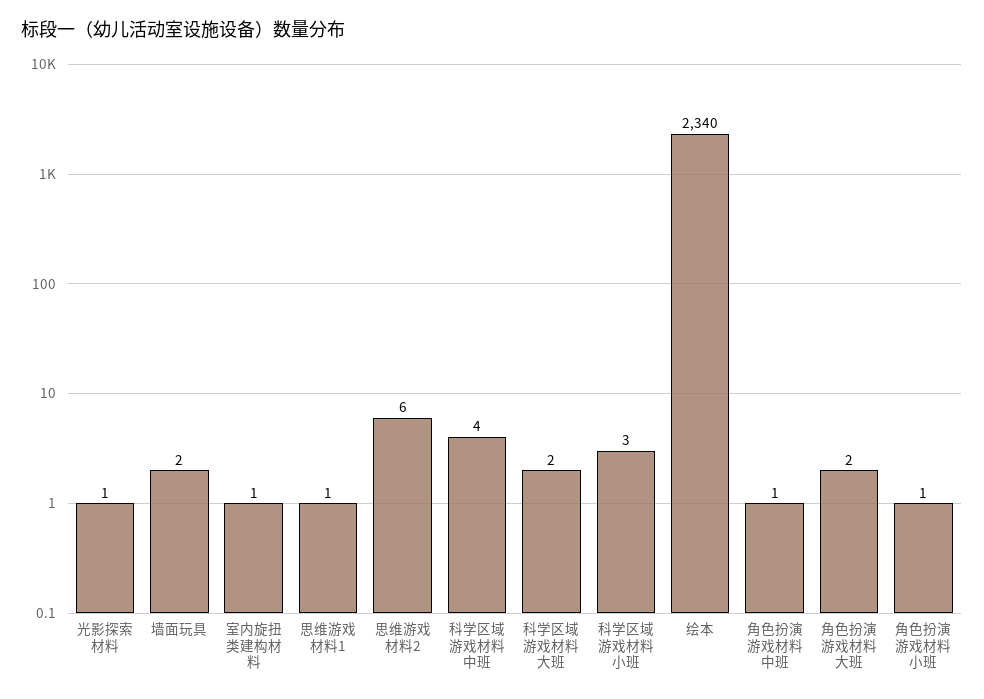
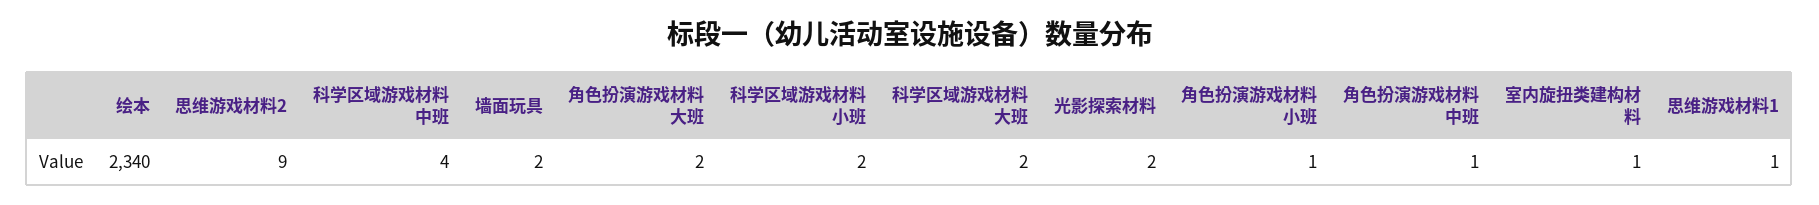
光影探索材料: 1 -> 2
思维游戏材料2: 6 -> 9
科学区域游戏材料小班: 3 -> 2

